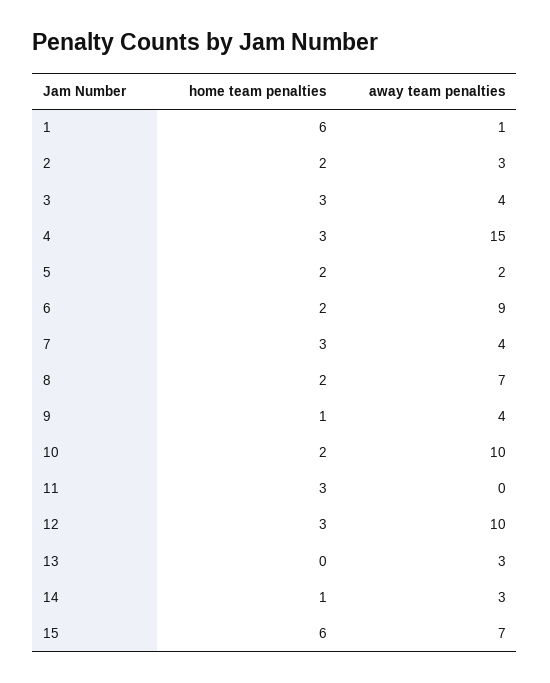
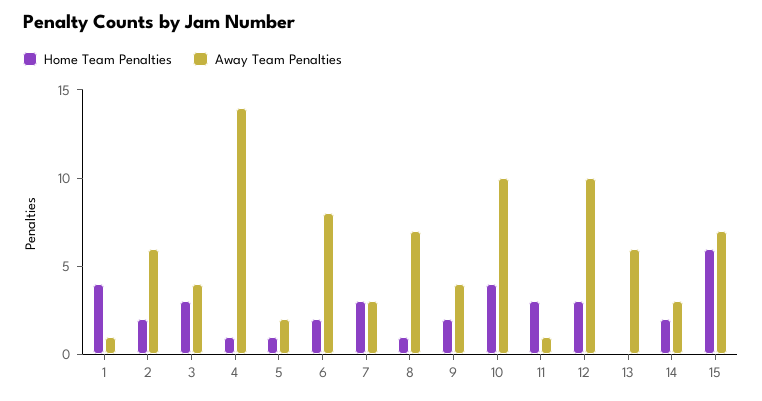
home team penalties, 1: 6 -> 4
away team penalties, 2: 3 -> 6
home team penalties, 4: 3 -> 1
away team penalties, 4: 15 -> 14
home team penalties, 5: 2 -> 1
away team penalties, 6: 9 -> 8
away team penalties, 7: 4 -> 3
home team penalties, 8: 2 -> 1
home team penalties, 9: 1 -> 2
home team penalties, 10: 2 -> 4
away team penalties, 11: 0 -> 1
away team penalties, 13: 3 -> 6
home team penalties, 14: 1 -> 2

